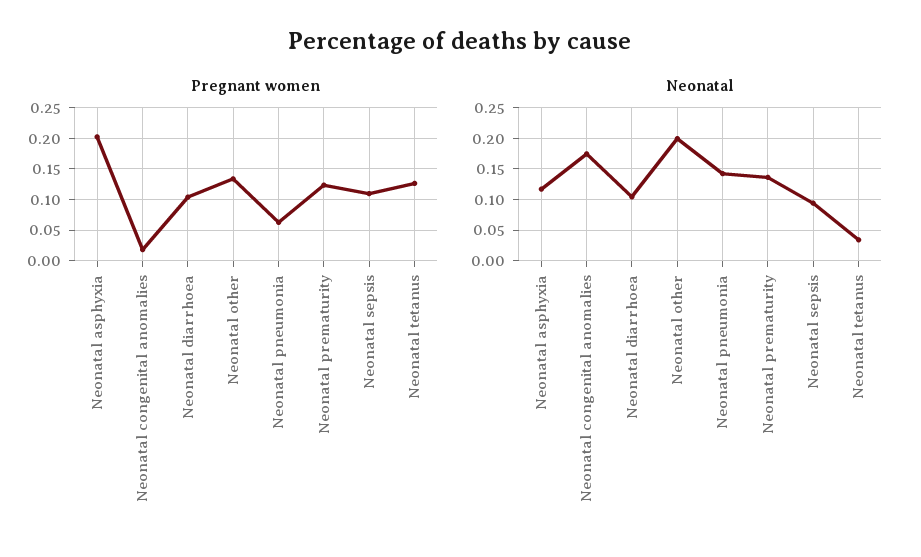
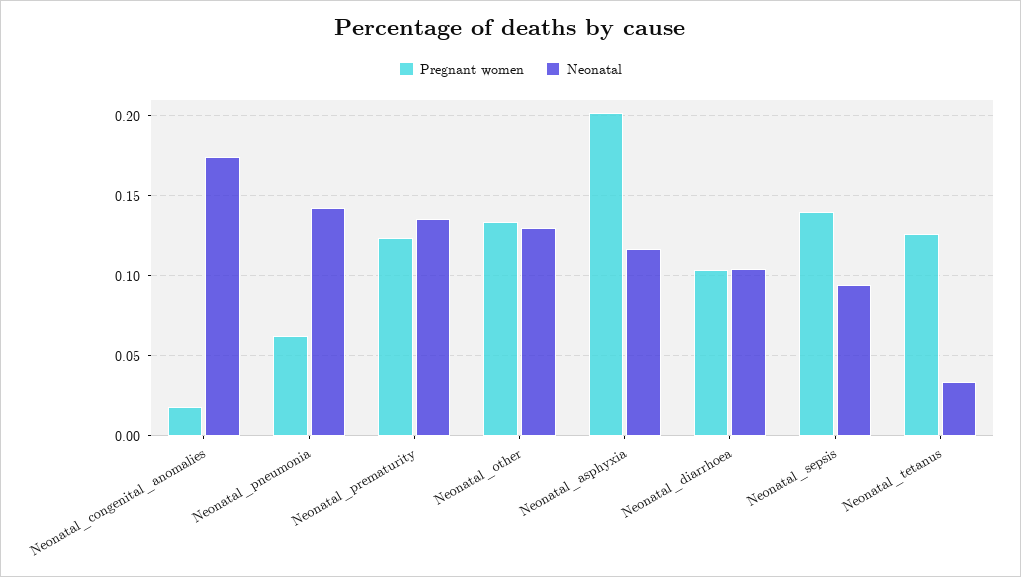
Pregnant women, Neonatal sepsis: 0.11 -> 0.14
Neonatal, Neonatal other: 0.2 -> 0.13

